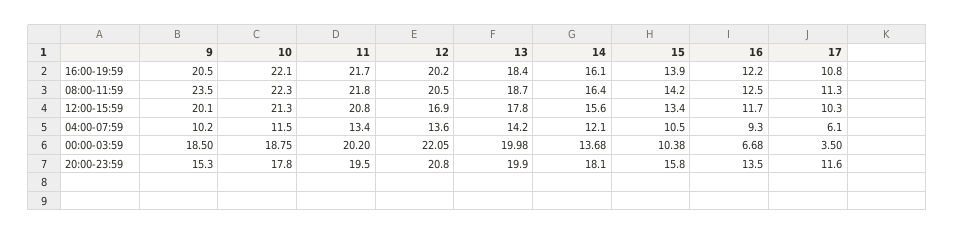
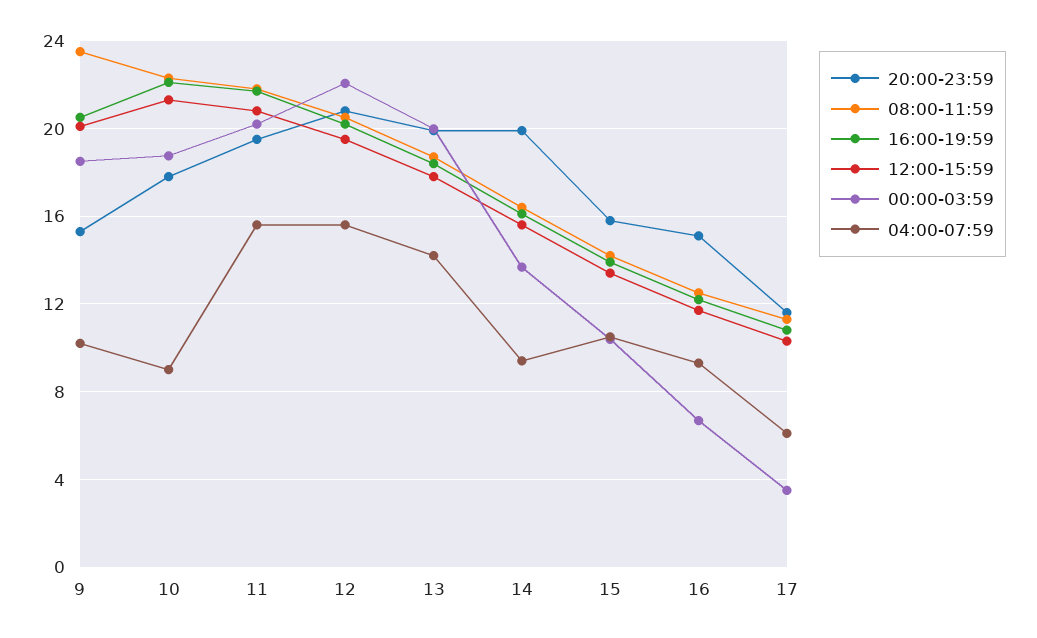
12:00-15:59, 12: 16.9 -> 19.5
04:00-07:59, 10: 11.5 -> 9
04:00-07:59, 11: 13.4 -> 15.5
04:00-07:59, 12: 13.6 -> 15.5
04:00-07:59, 14: 12.1 -> 9.5
20:00-23:59, 14: 18.1 -> 20
20:00-23:59, 16: 13.5 -> 15

